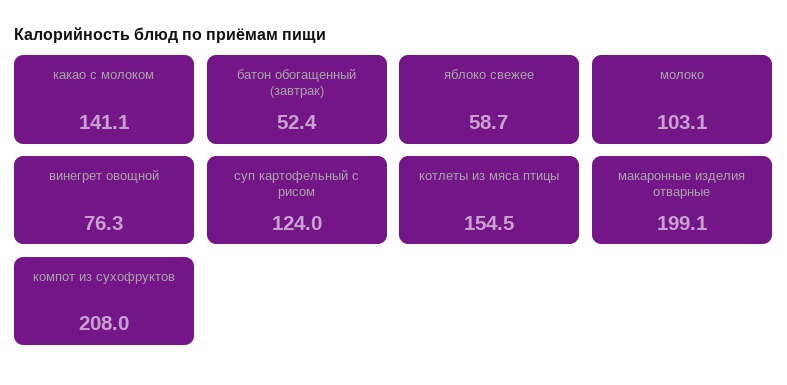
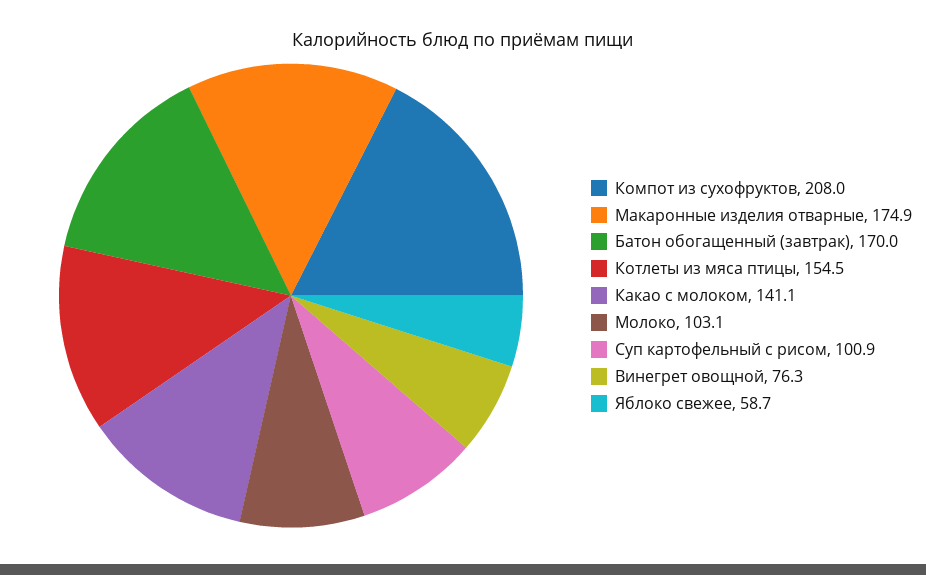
батон обогащенный (завтрак): 52.4 -> 170
суп картофельный с рисом: 124 -> 100.9
макаронные изделия отварные: 199.1 -> 174.9

